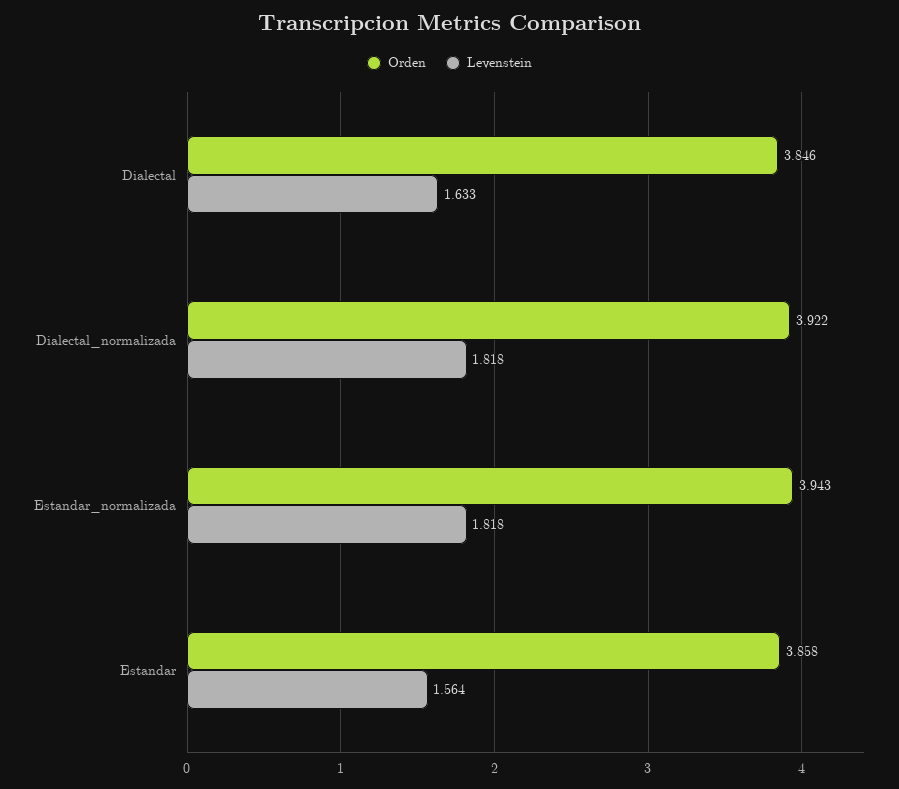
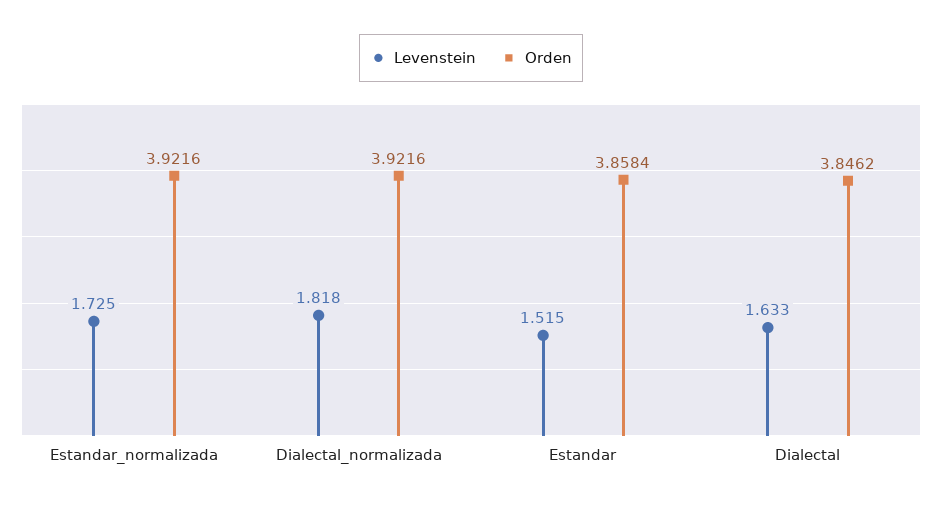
Orden, Estandar_normalizada: 3.943 -> 3.9216
Levenstein, Estandar_normalizada: 1.818 -> 1.725
Levenstein, Estandar: 1.564 -> 1.515

